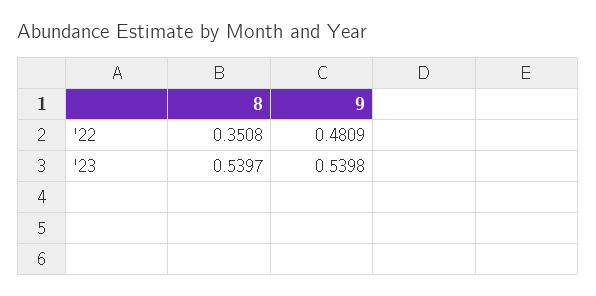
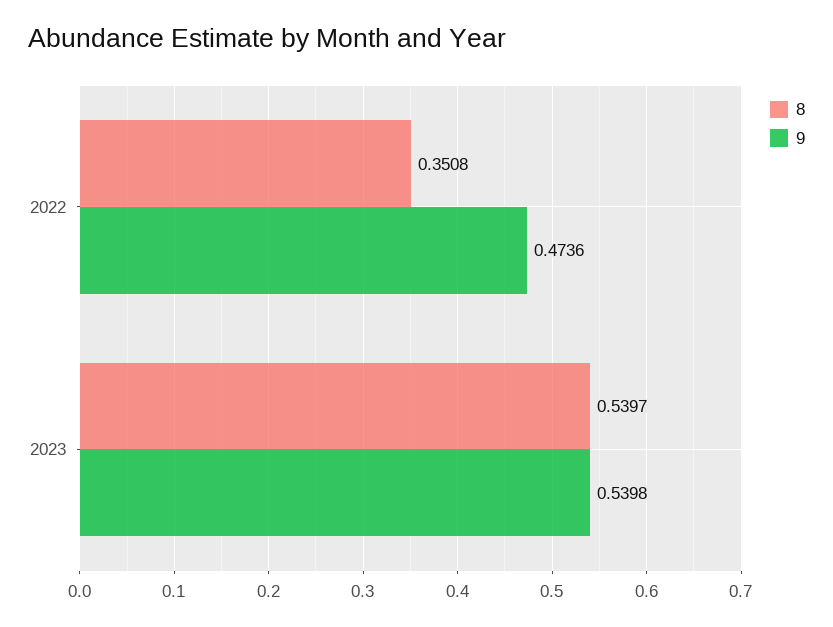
9, '22: 0.4809 -> 0.4736

